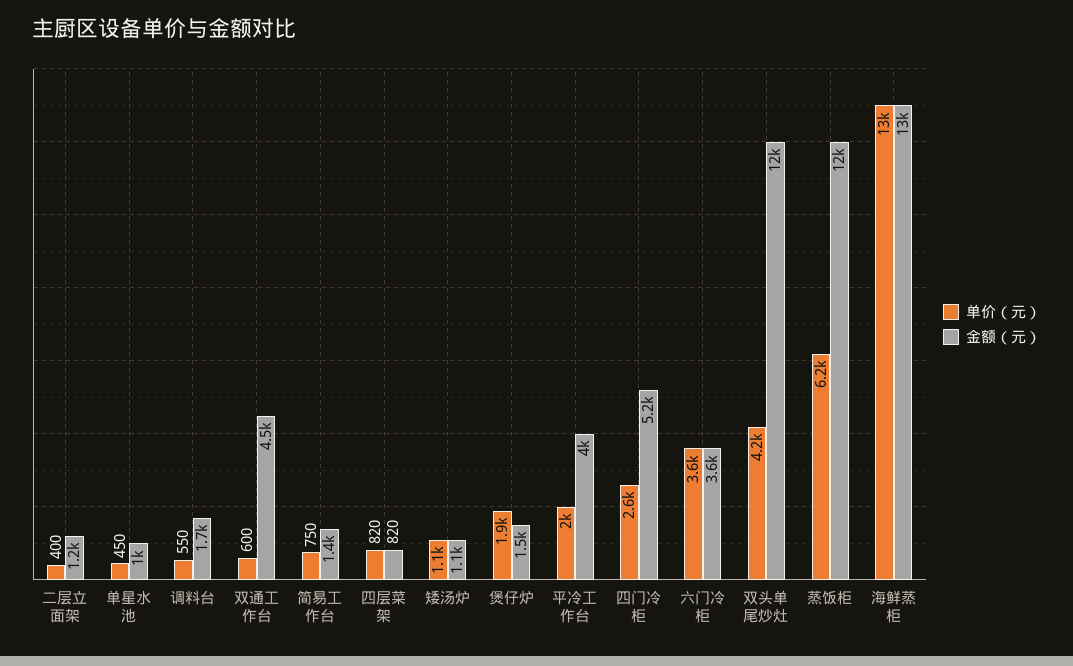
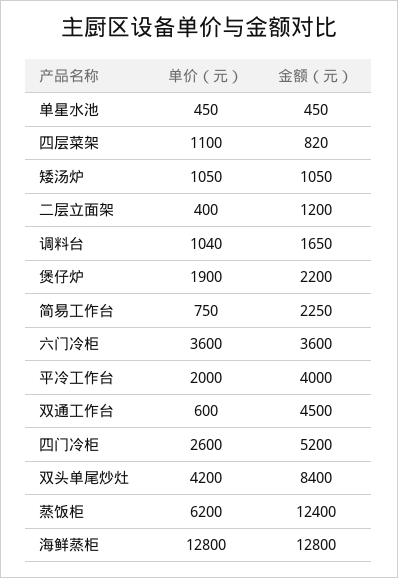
金额（元）, 单星水池: 1000 -> 450
单价（元）, 调料台: 550 -> 1040
金额（元）, 简易工作台: 1400 -> 2250
单价（元）, 四层菜架: 820 -> 1100
金额（元）, 煲仔炉: 1500 -> 2200
金额（元）, 双头单尾炒灶: 12000 -> 8400

